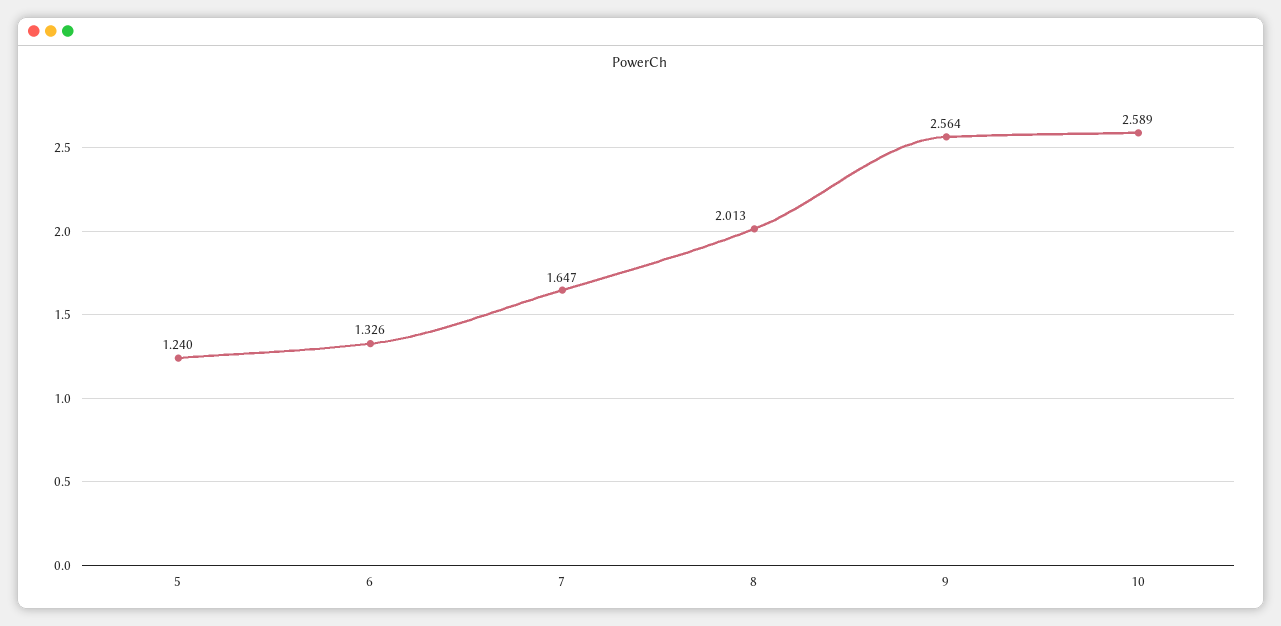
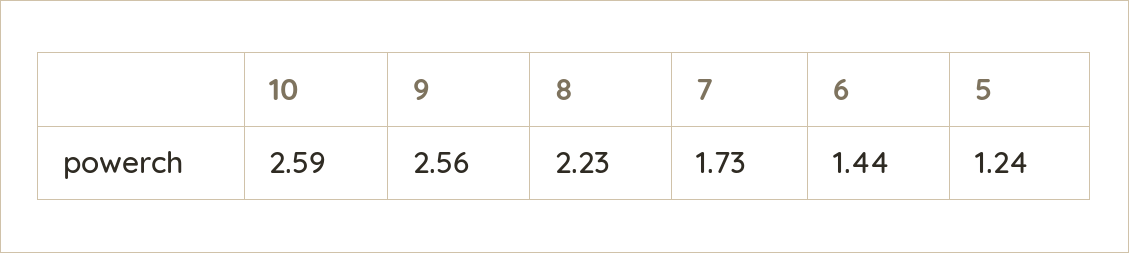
6: 1.326 -> 1.44
7: 1.647 -> 1.73
8: 2.013 -> 2.23

